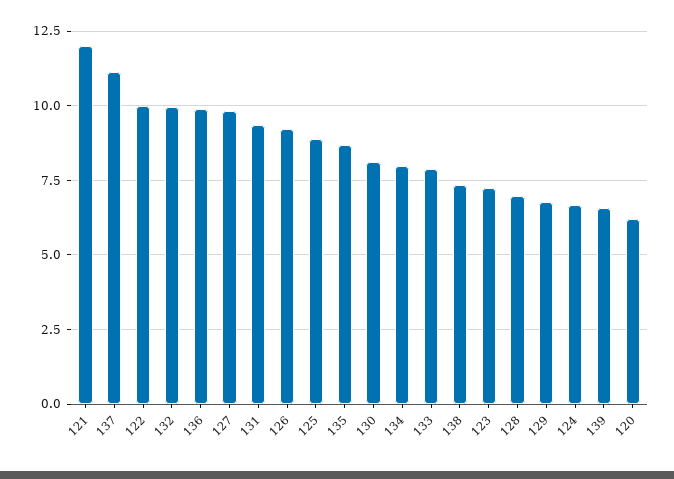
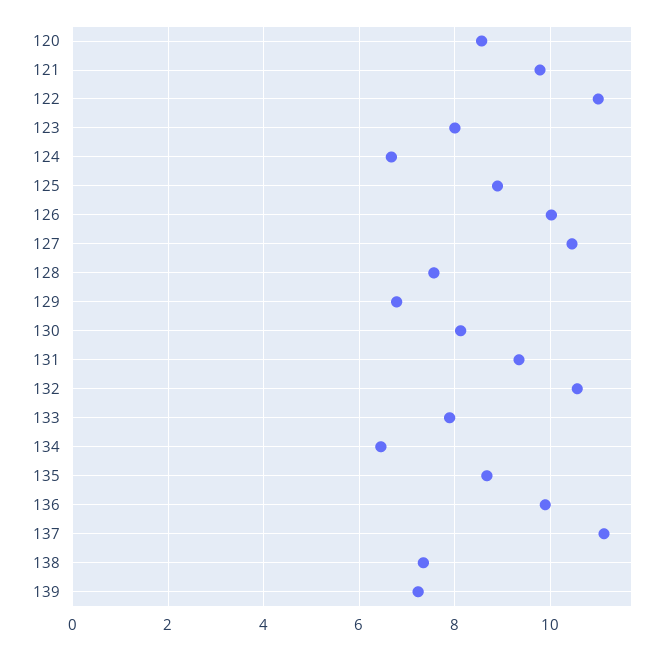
121: 12 -> 9.8
122: 10 -> 11
132: 10 -> 10.6
127: 9.75 -> 10.4
126: 9.25 -> 10
134: 8 -> 6.4
123: 7.25 -> 8
128: 7 -> 7.6
139: 6.5 -> 7.2
120: 6.25 -> 8.6

